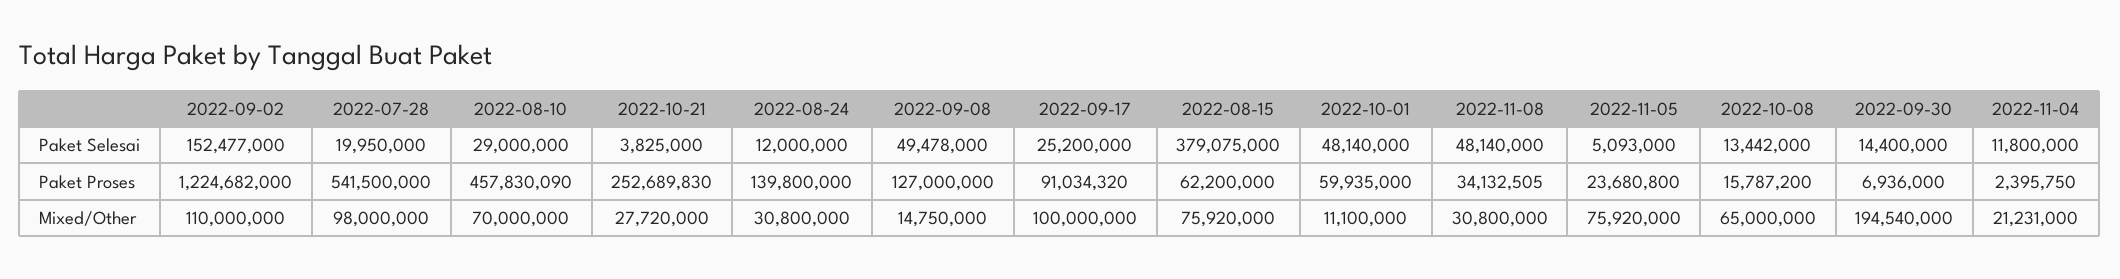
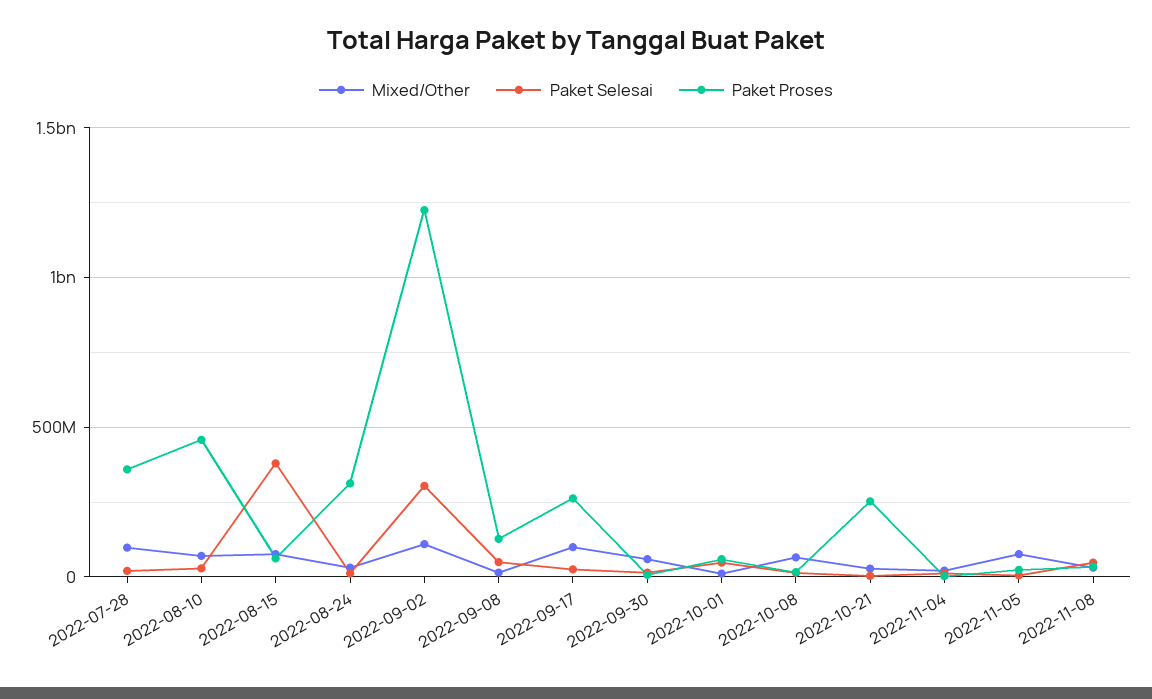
Paket Selesai, 2022-09-02: 152477000 -> 300000000
Paket Proses, 2022-07-28: 541500000 -> 350000000
Paket Proses, 2022-08-24: 139800000 -> 300000000
Paket Proses, 2022-09-17: 91034320 -> 250000000
Mixed/Other, 2022-09-30: 194540000 -> 50000000

